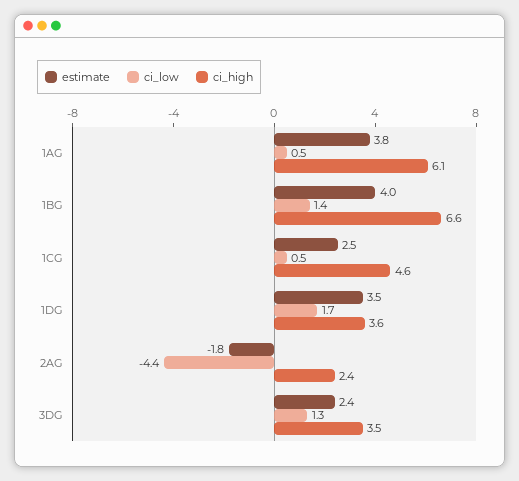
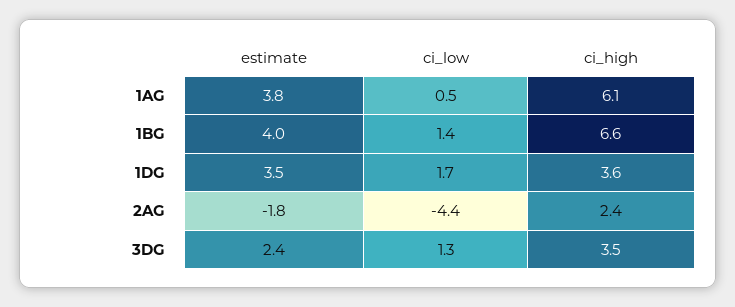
estimate, 1CG: 2.5 -> none
ci_low, 1CG: 0.5 -> none
ci_high, 1CG: 4.6 -> none

